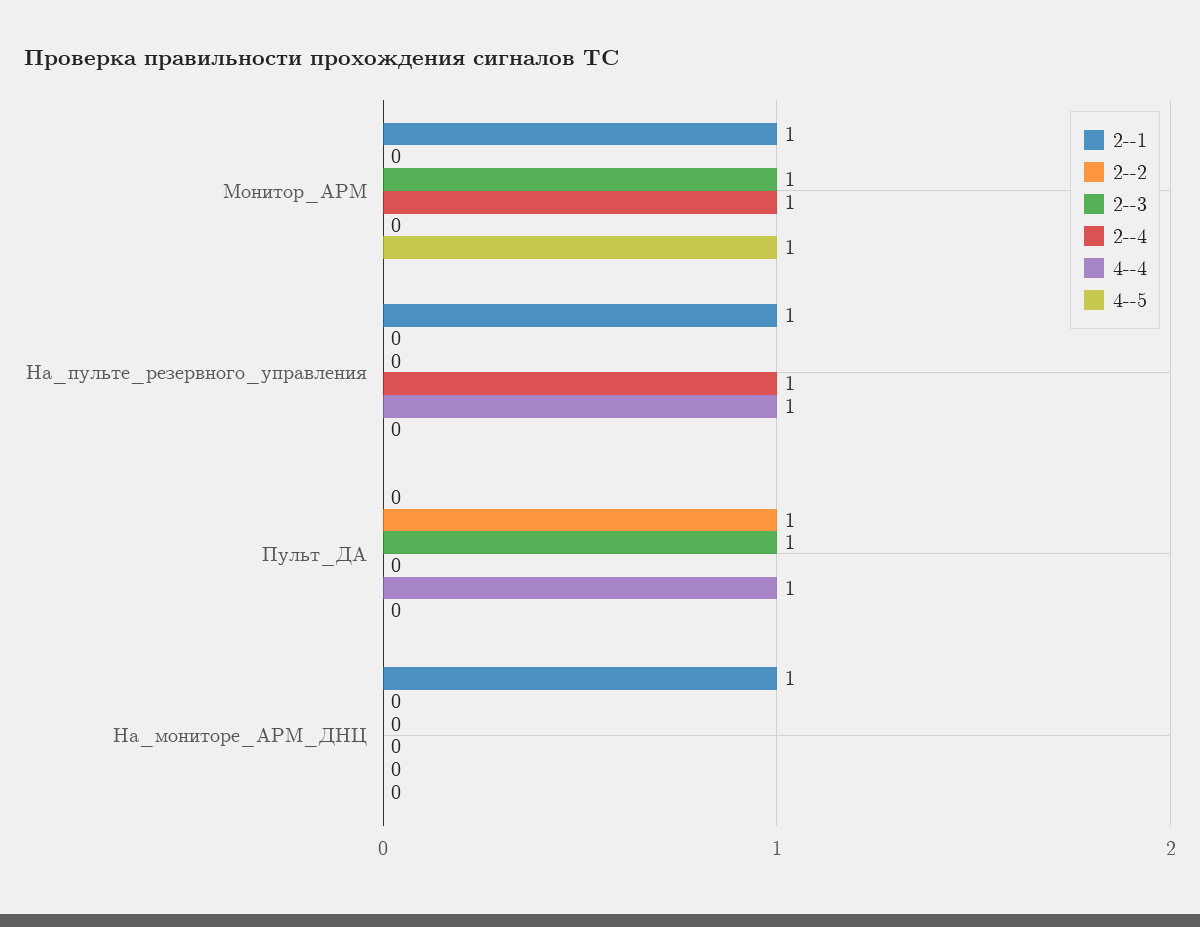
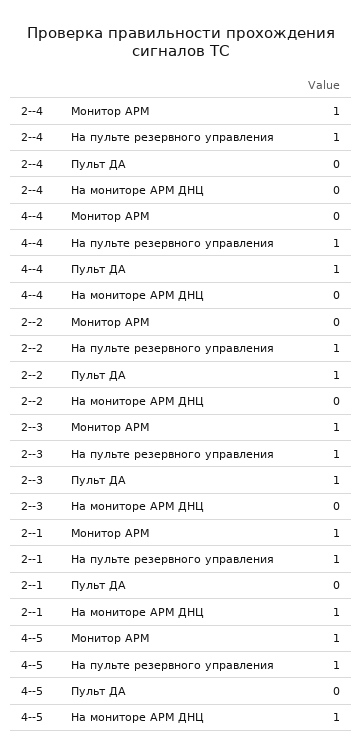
2--2, На_пульте_резервного_управления: 0 -> 1
2--3, На_пульте_резервного_управления: 0 -> 1
4--5, На_пульте_резервного_управления: 0 -> 1
4--5, На_мониторе_АРМ_ДНЦ: 0 -> 1

